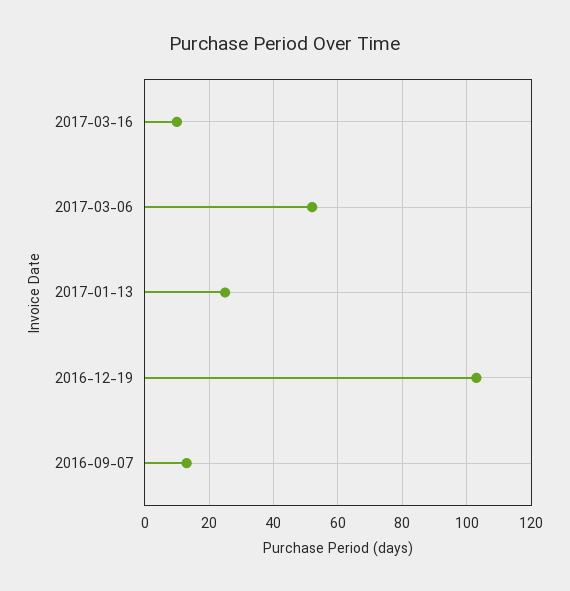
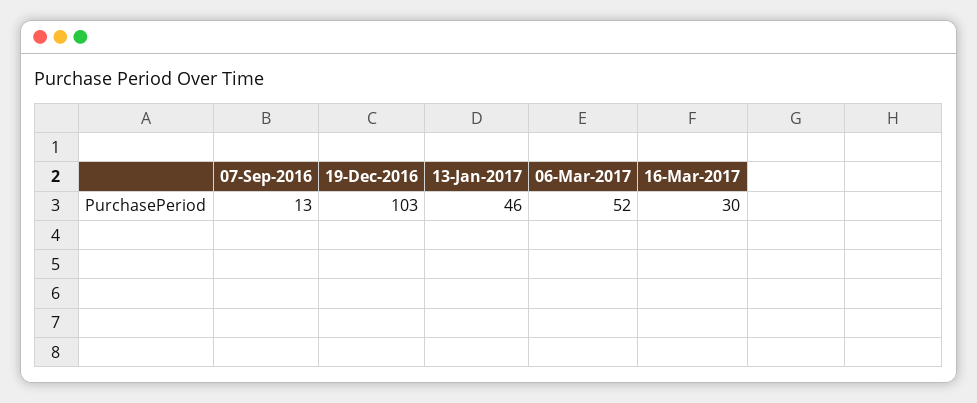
2017-03-16: 10 -> 30
2017-01-13: 25 -> 46

